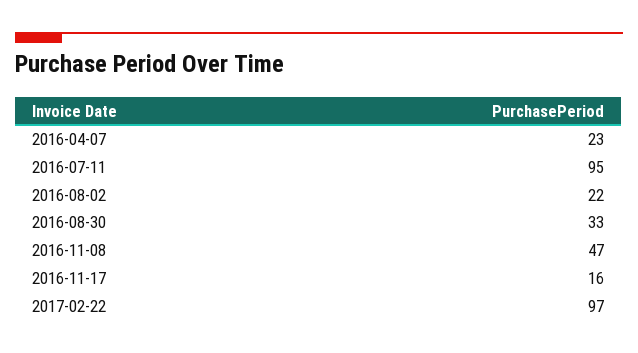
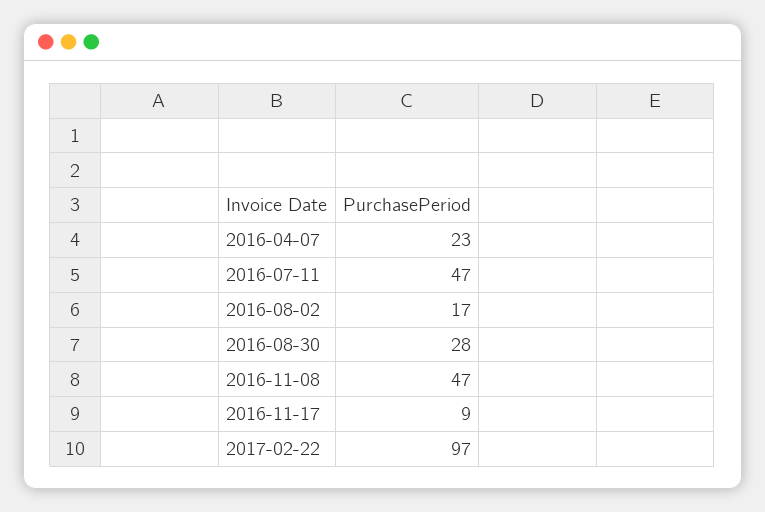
2016-07-11: 95 -> 47
2016-08-02: 22 -> 17
2016-08-30: 33 -> 28
2016-11-17: 16 -> 9

